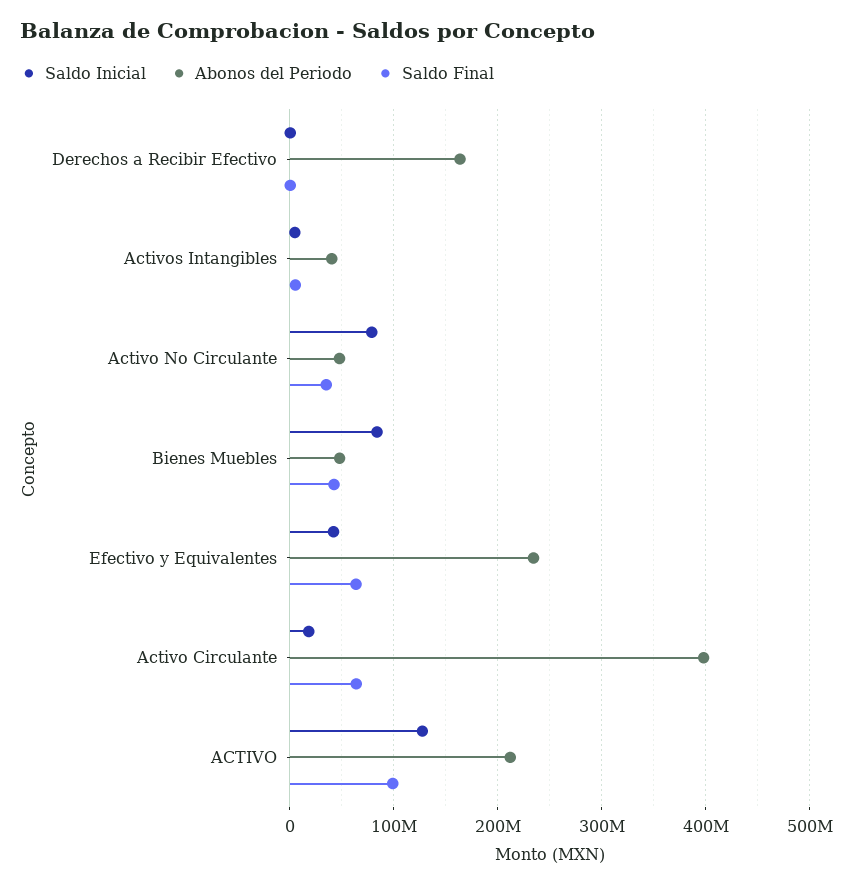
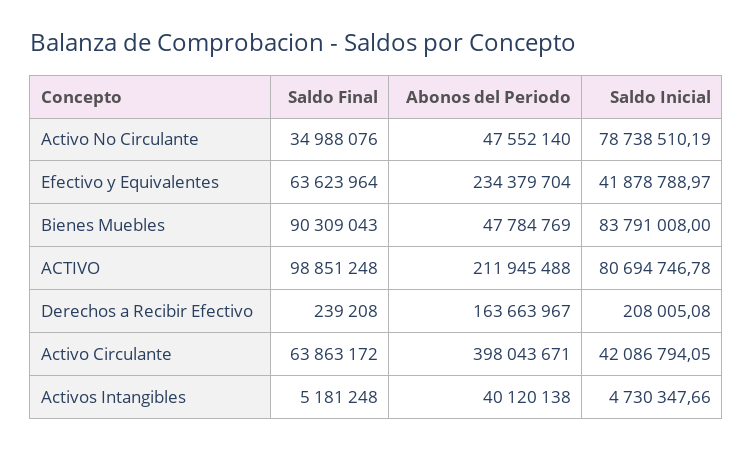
Saldo Final, Bienes Muebles: 40000000 -> 90309043
Saldo Inicial, Activo Circulante: 20000000 -> 42086794.05
Saldo Inicial, ACTIVO: 130000000 -> 80694746.78

